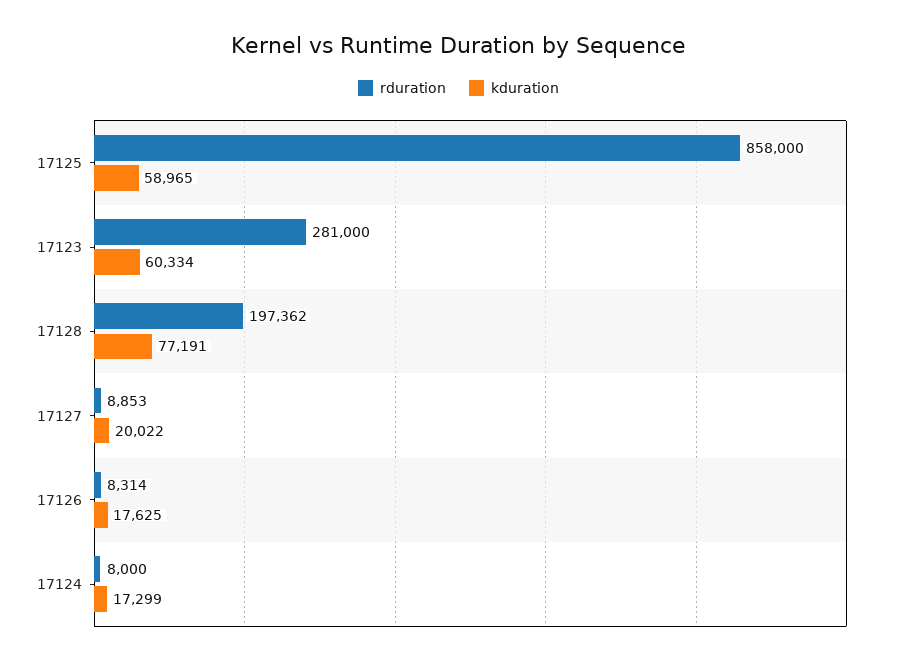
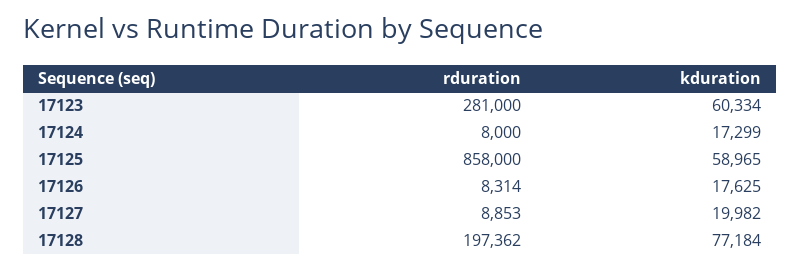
kduration, 17128: 77191 -> 77184
kduration, 17127: 20022 -> 19982

